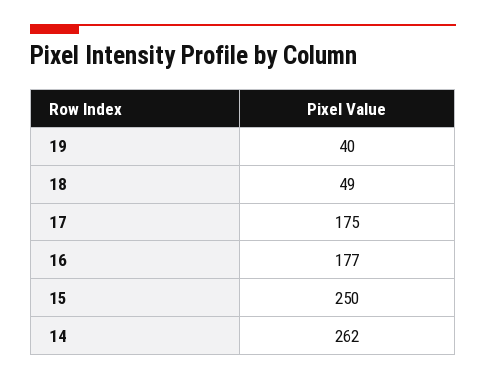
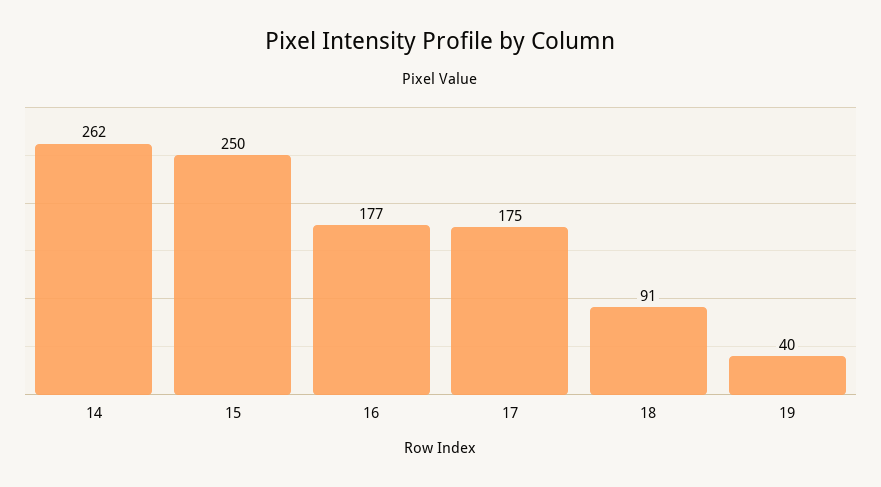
18: 49 -> 91

